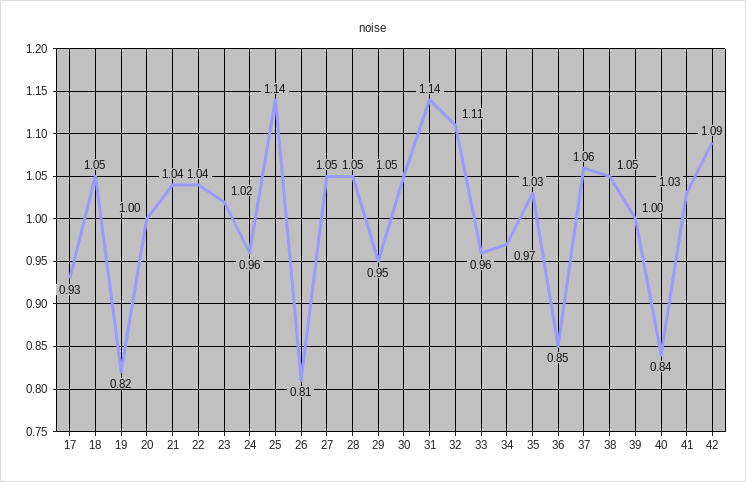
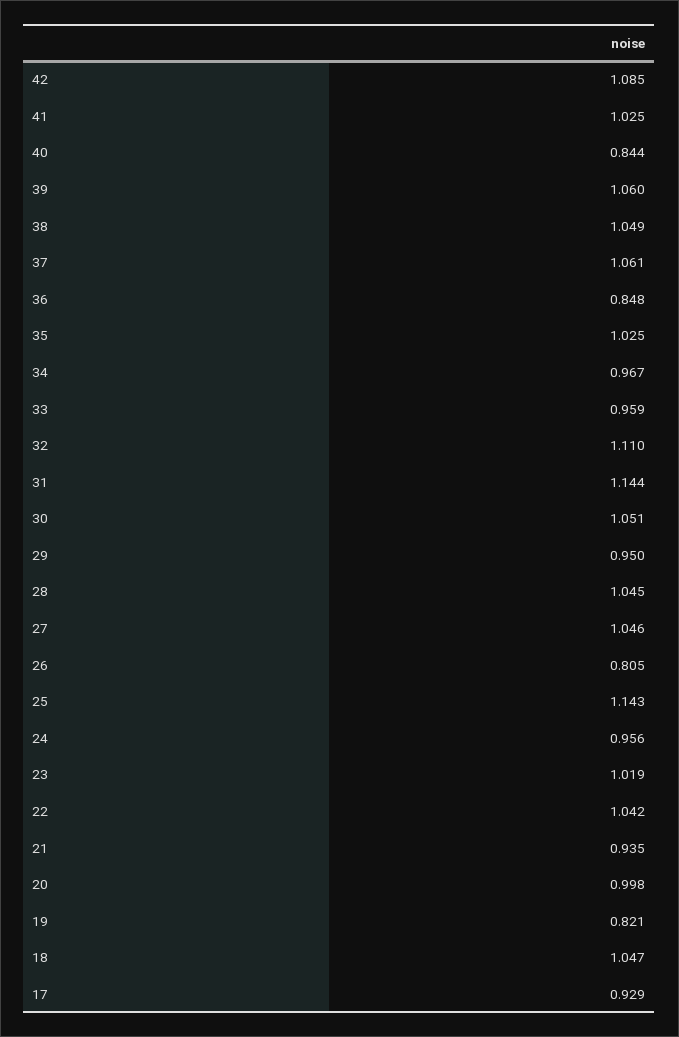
21: 1.04 -> 0.935
39: 1 -> 1.06

